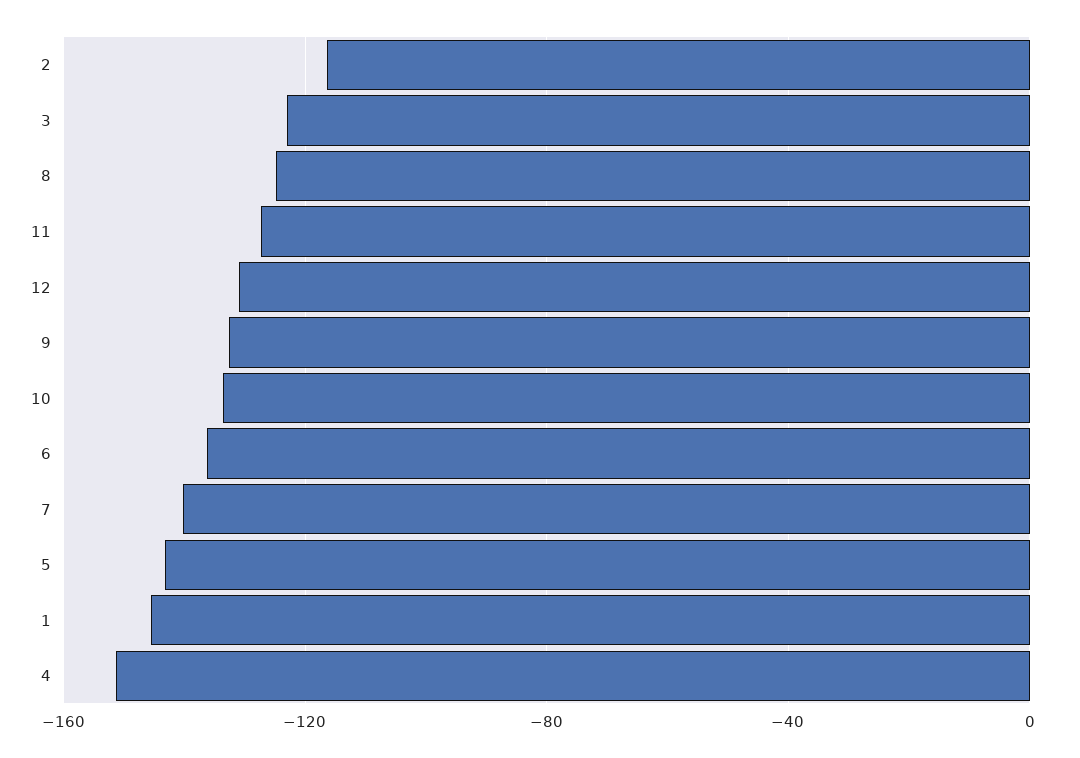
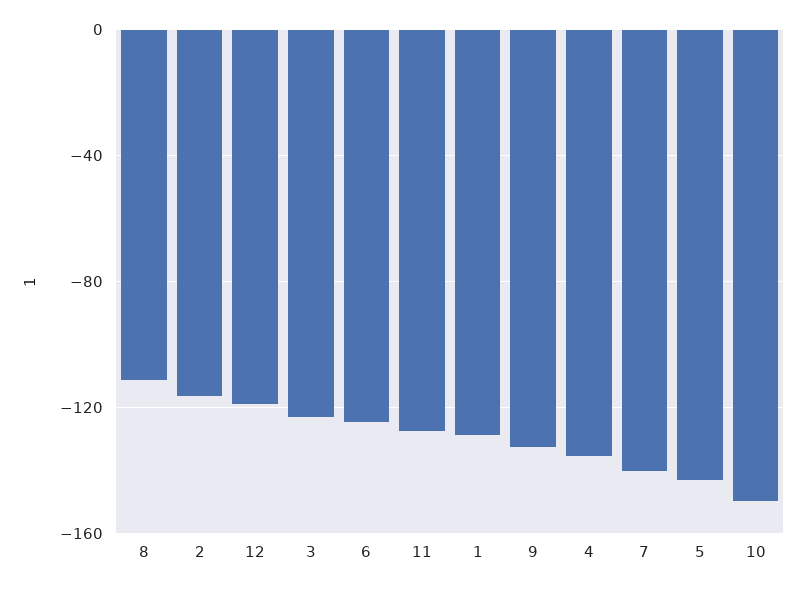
8: -125 -> -110
12: -130 -> -120
10: -135 -> -150
6: -135 -> -125
1: -145 -> -130
4: -150 -> -135

